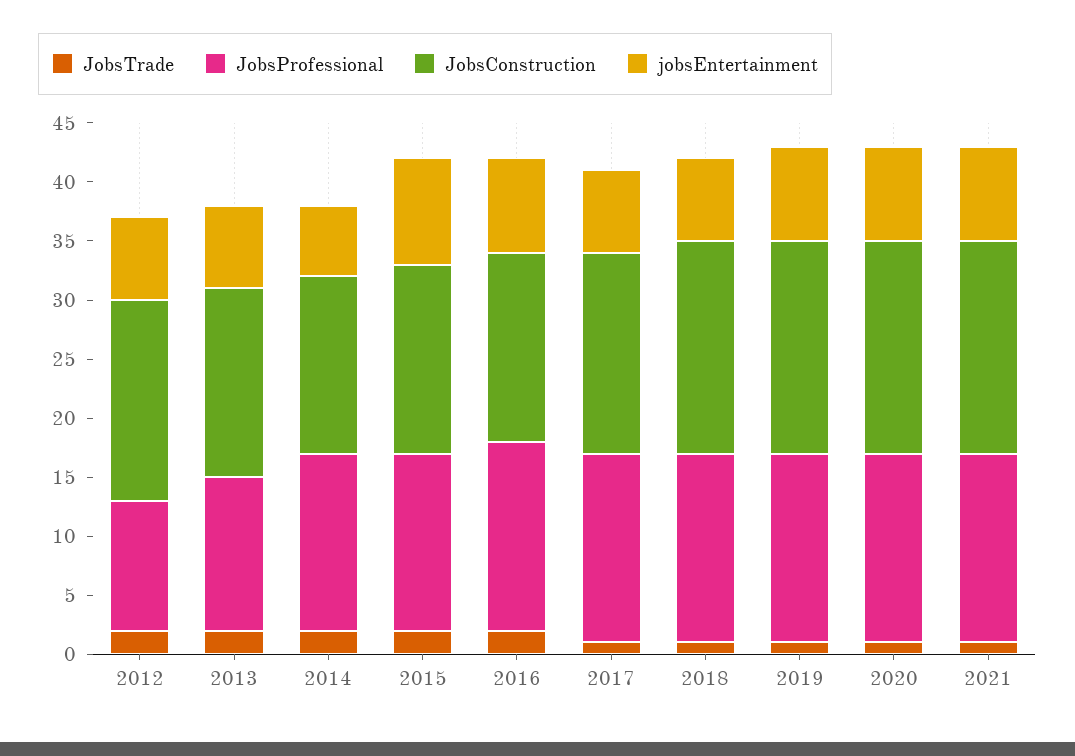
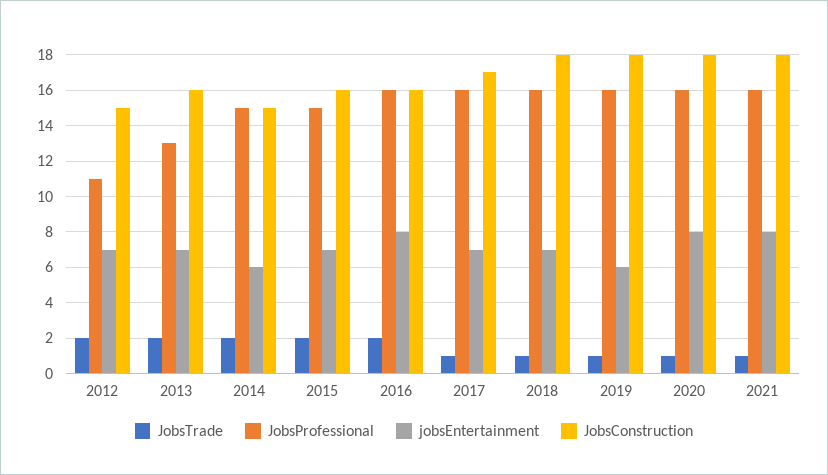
JobsConstruction, 2012: 17 -> 15
jobsEntertainment, 2015: 9 -> 7
jobsEntertainment, 2019: 8 -> 6

